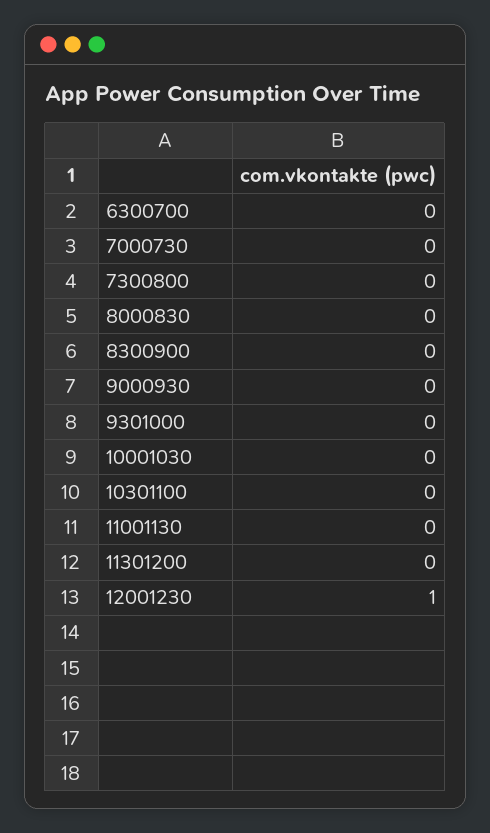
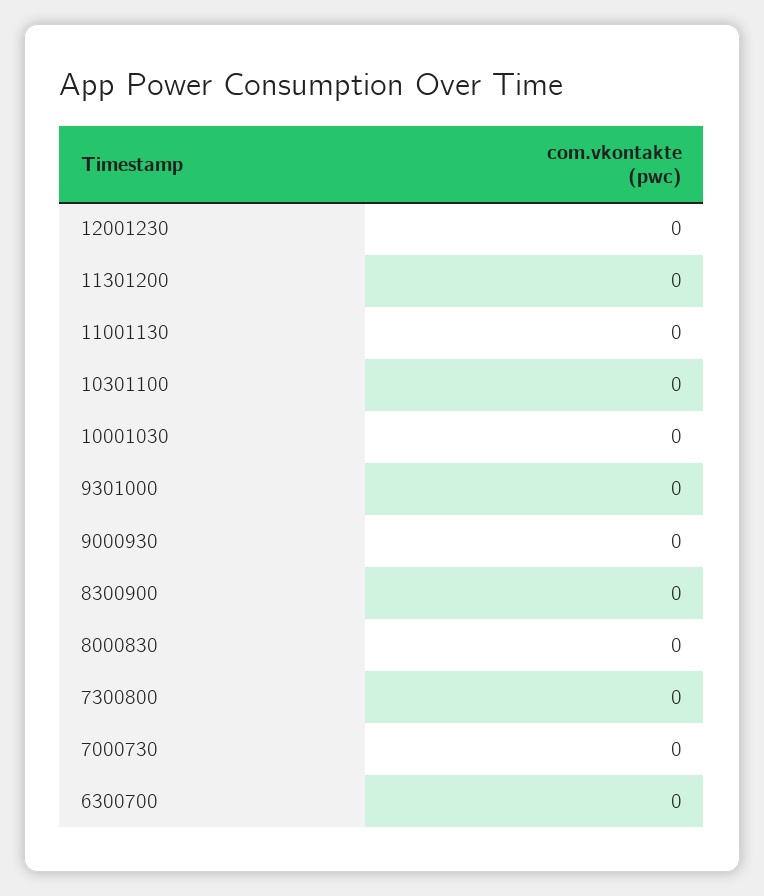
12001230: 1 -> 0

